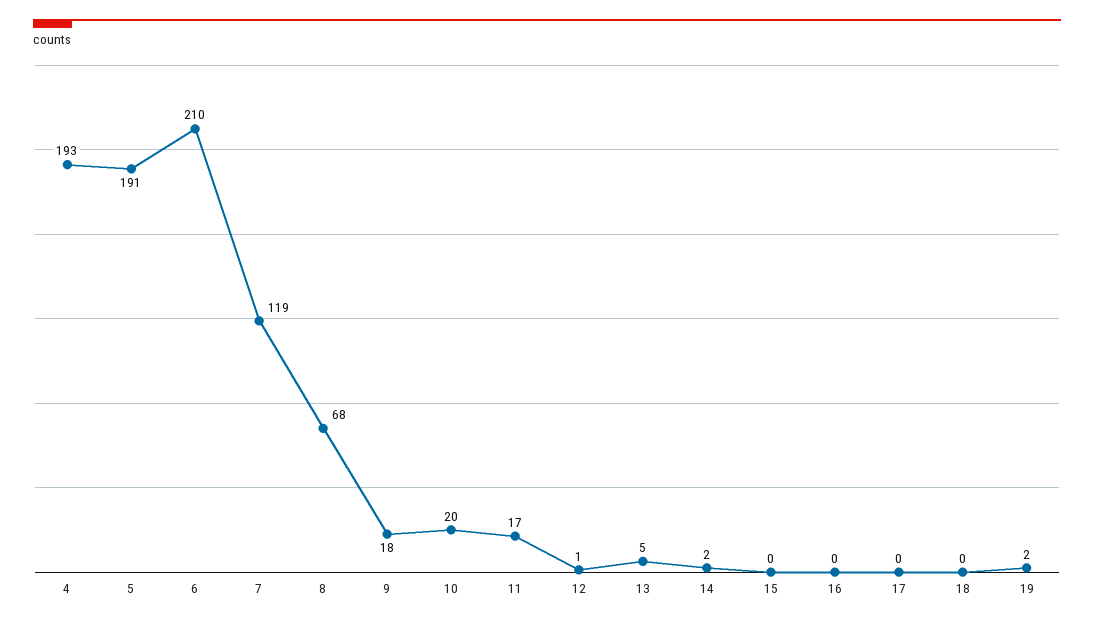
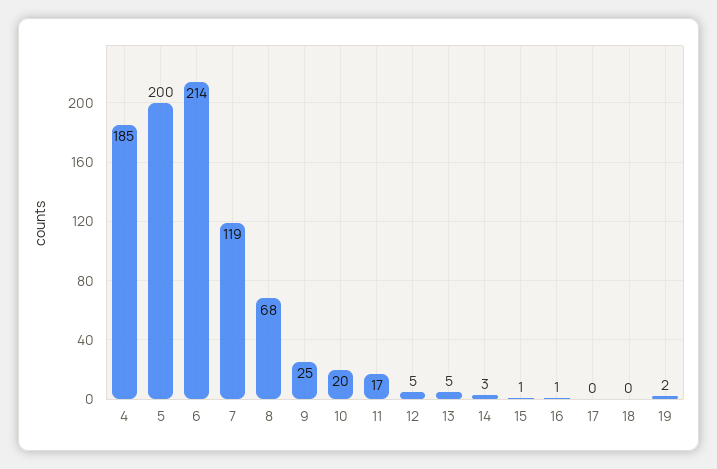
4: 193 -> 185
5: 191 -> 200
6: 210 -> 214
9: 18 -> 25
12: 1 -> 5
14: 2 -> 3
15: 0 -> 1
16: 0 -> 1

